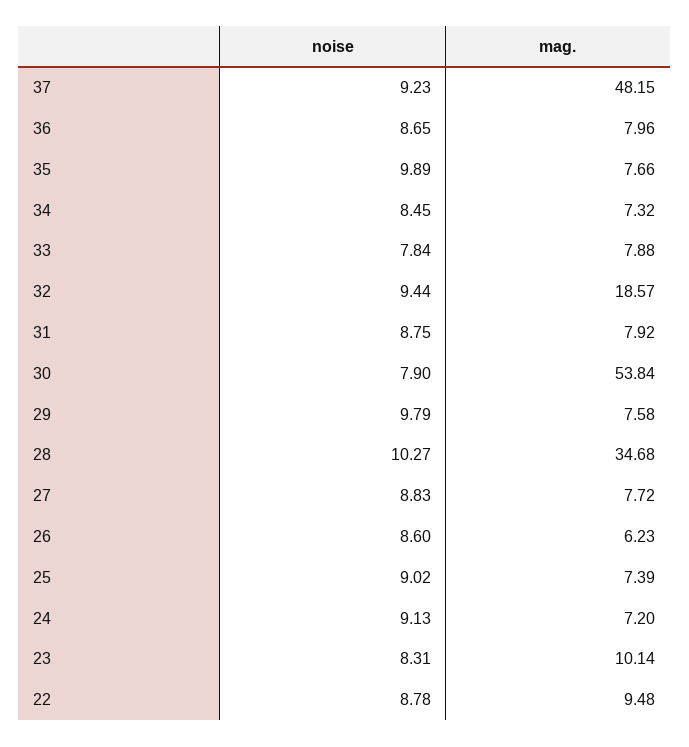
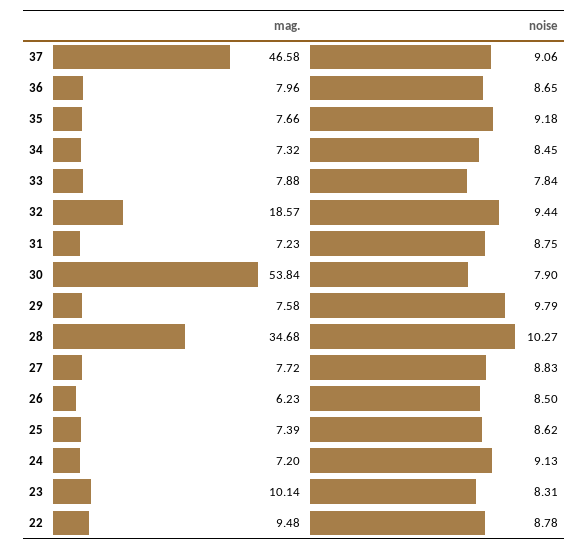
noise, 37: 9.23 -> 9.06
mag., 37: 48.15 -> 46.58
noise, 35: 9.89 -> 9.18
mag., 31: 7.92 -> 7.23
noise, 26: 8.6 -> 8.5
noise, 25: 9.02 -> 8.62

